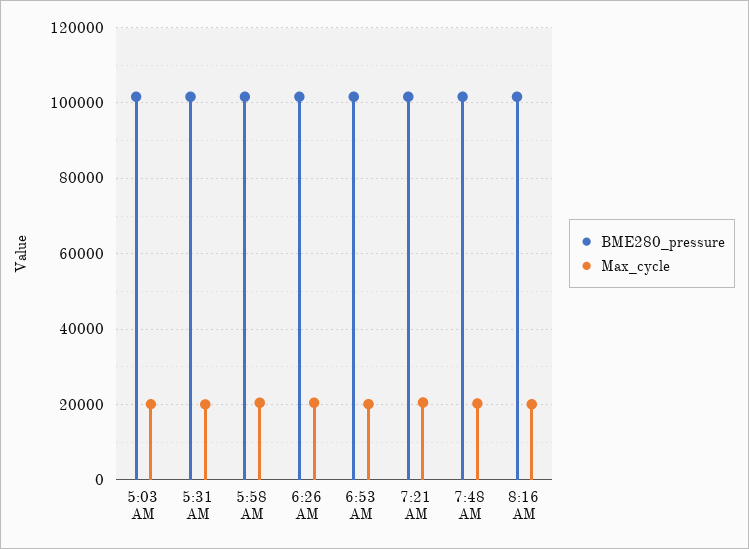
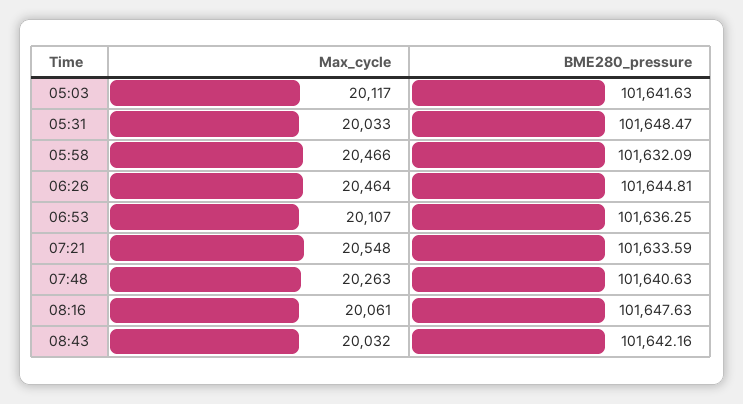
Max_cycle, 08:43: none -> 20032
BME280_pressure, 08:43: none -> 101642.16

